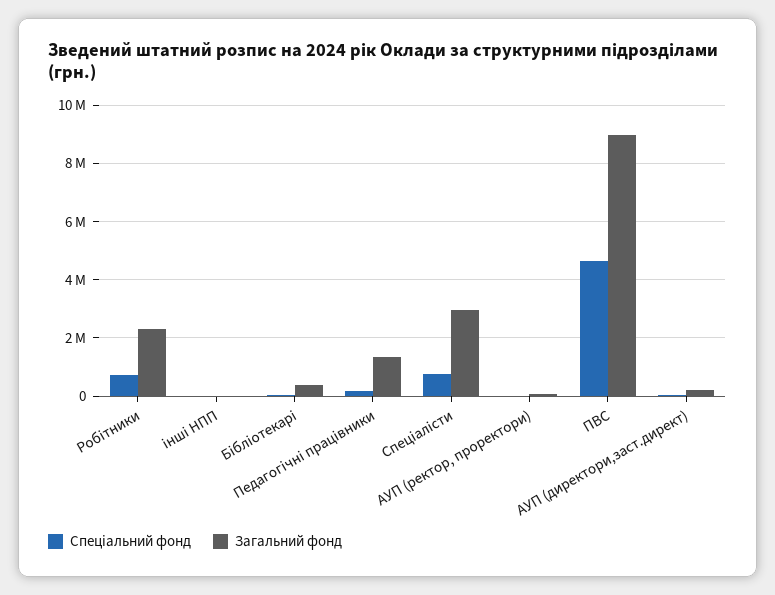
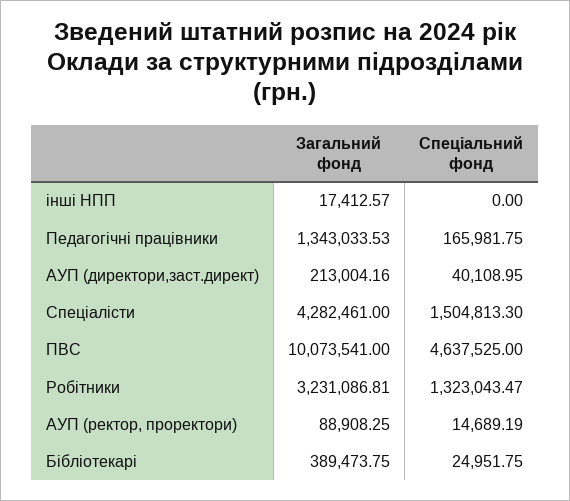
Спеціальний фонд, Робітники: 750000 -> 1323043.47
Загальний фонд, Робітники: 2250000 -> 3231086.81
Спеціальний фонд, Спеціалісти: 750000 -> 1504813.3
Загальний фонд, Спеціалісти: 3000000 -> 4282461
Загальний фонд, ПВС: 9000000 -> 10073541

